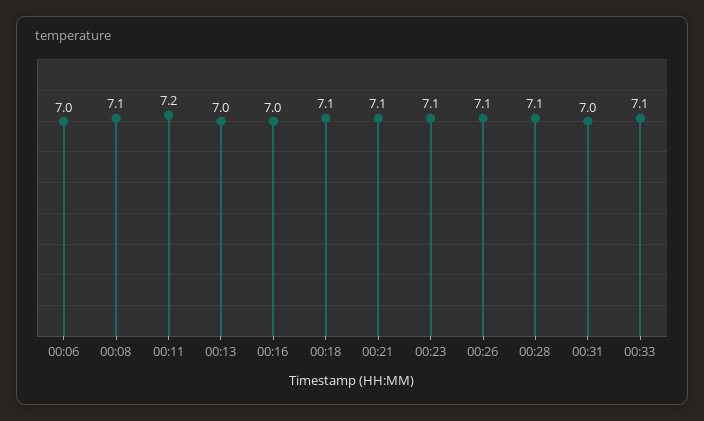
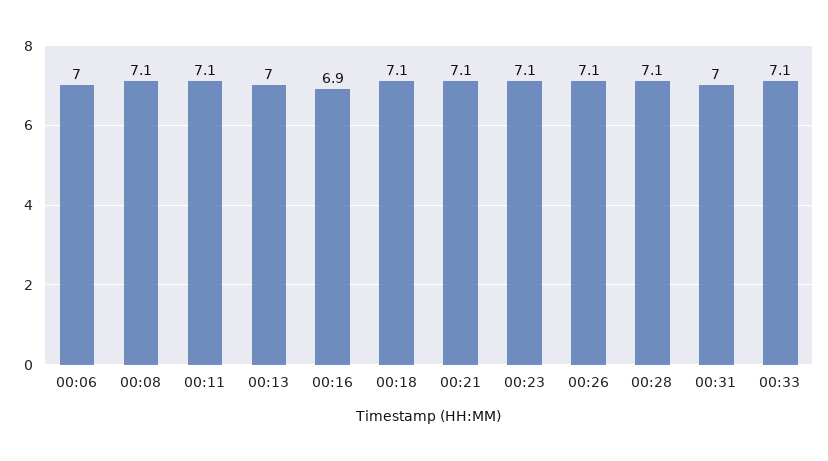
00:11: 7.2 -> 7.1
00:16: 7 -> 6.9

